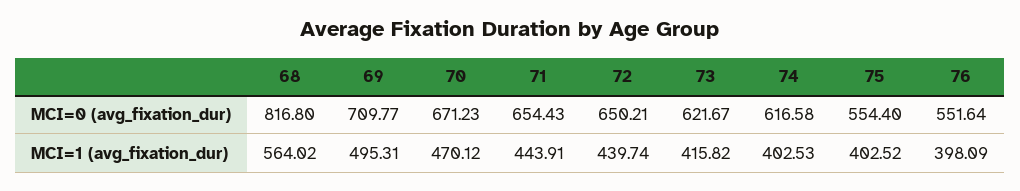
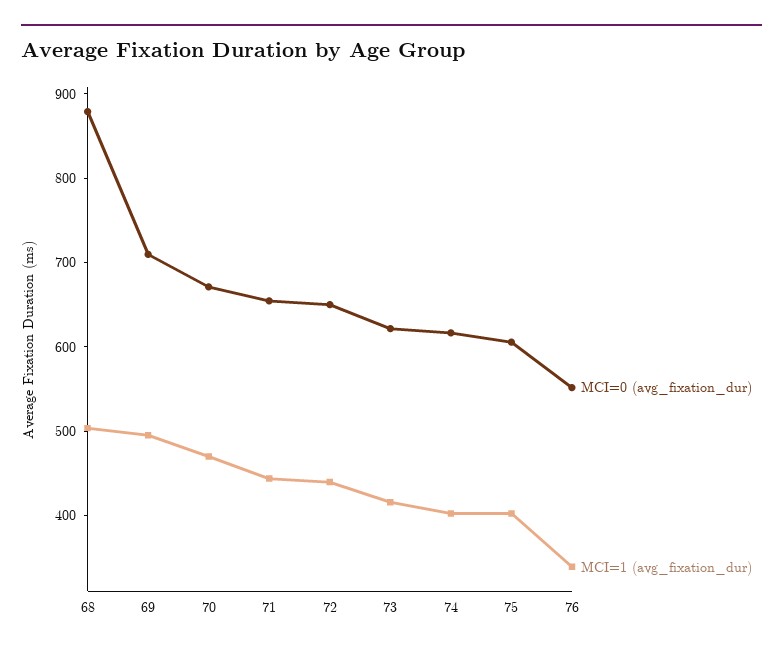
MCI=0 (avg_fixation_dur), 68: 816.8 -> 880
MCI=0 (avg_fixation_dur), 75: 554.4 -> 600
MCI=1 (avg_fixation_dur), 68: 564.02 -> 500
MCI=1 (avg_fixation_dur), 76: 398.09 -> 340

